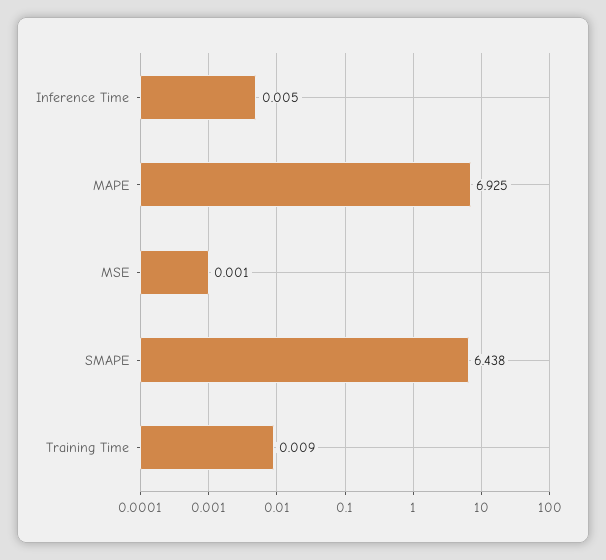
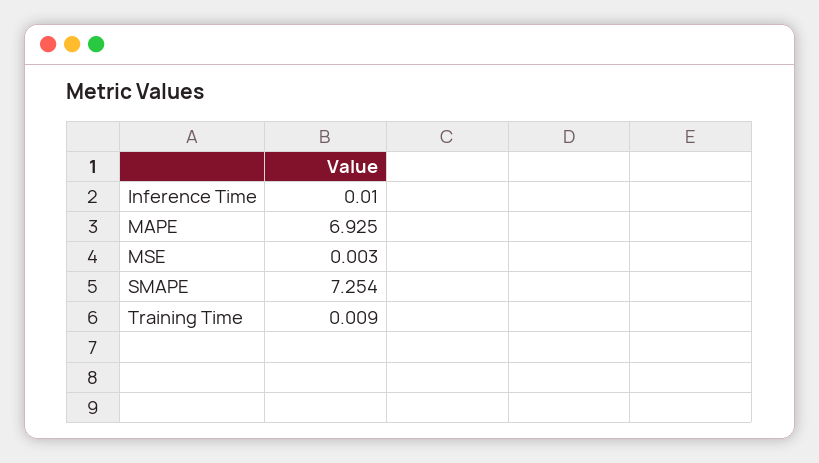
Inference Time: 0.005 -> 0.01
MSE: 0.001 -> 0.003
SMAPE: 6.438 -> 7.254

